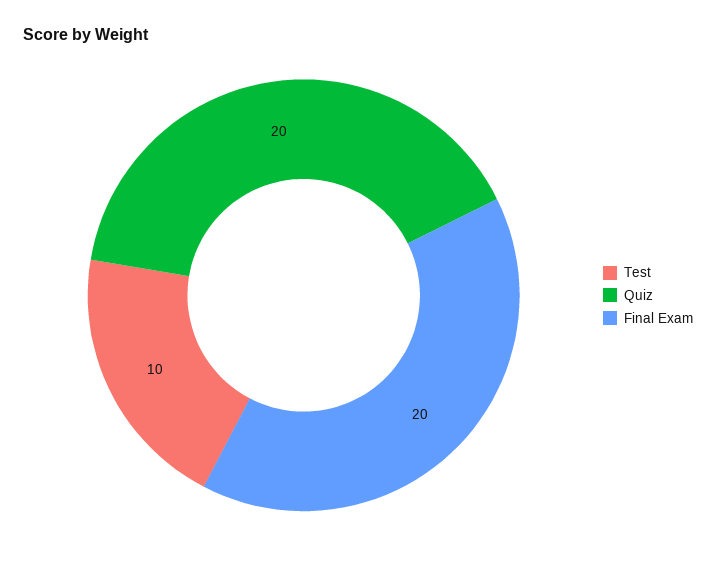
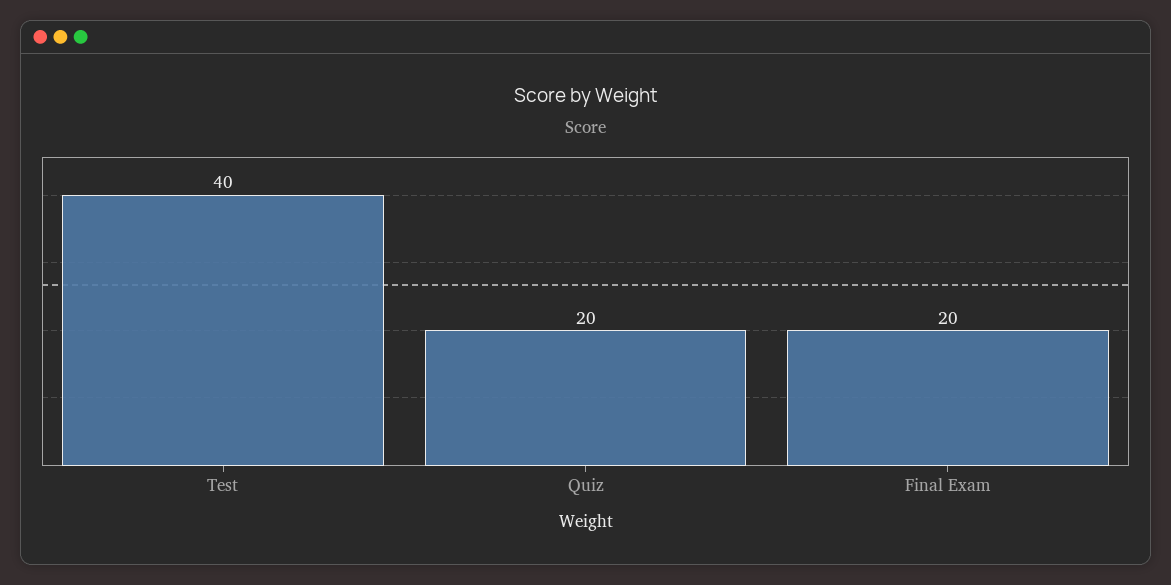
Test: 10 -> 40

